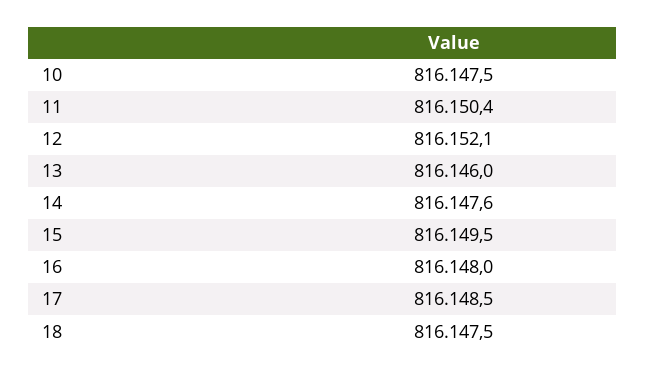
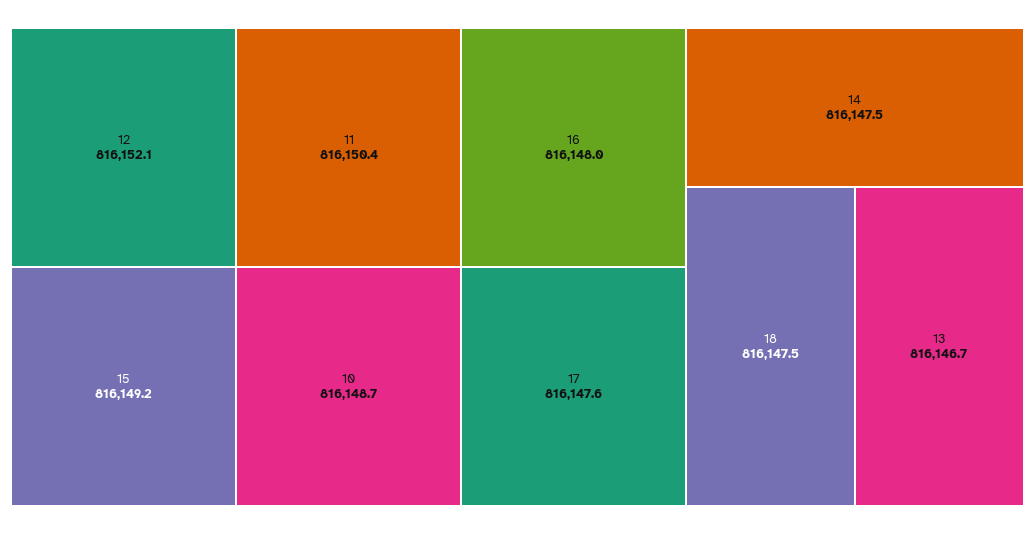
10: 816147.5 -> 816148.7
13: 816146 -> 816146.7
14: 816147.6 -> 816147.5
15: 816149.5 -> 816149.2
17: 816148.5 -> 816147.6

